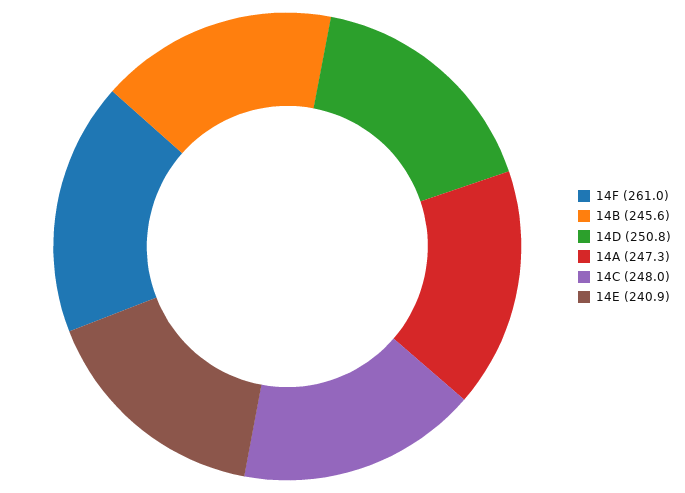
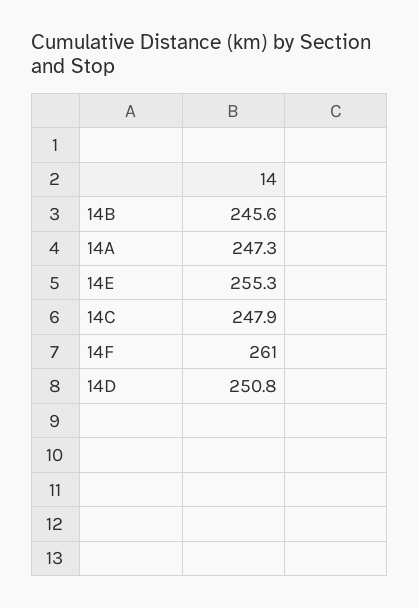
14C: 248 -> 247.9
14E: 240.9 -> 255.3

